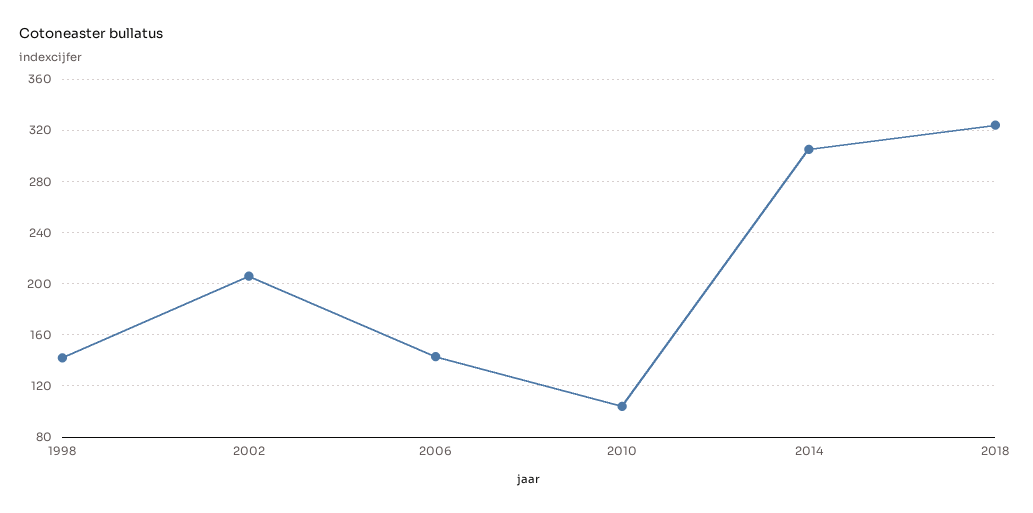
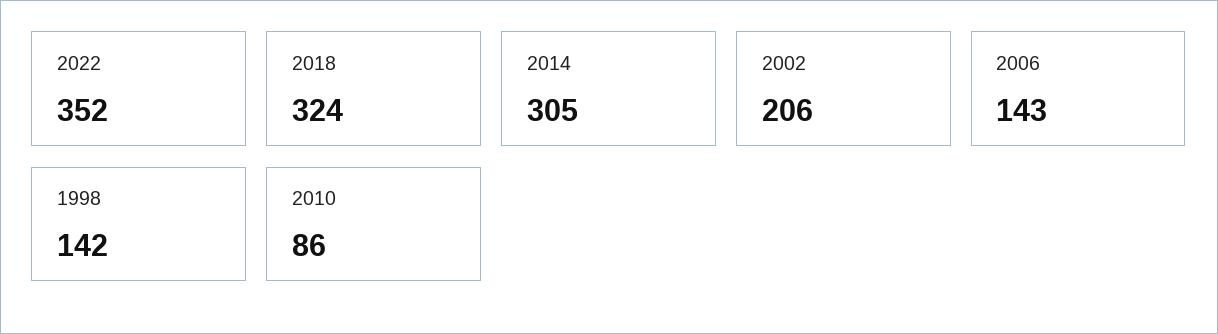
2010: 105 -> 86
2022: none -> 352

